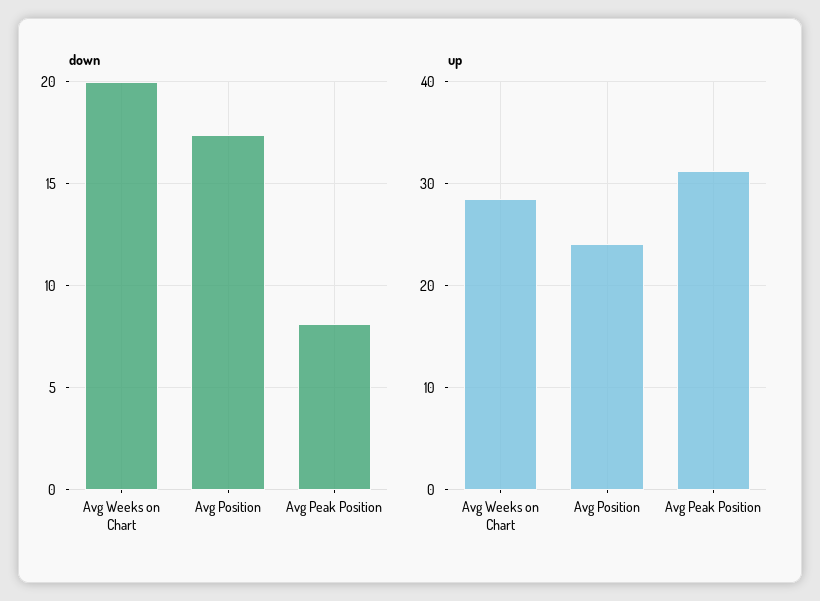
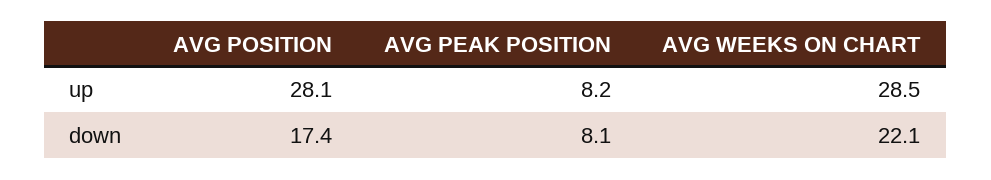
down, Avg Weeks on Chart: 20 -> 22.1
up, Avg Position: 24 -> 28.1
up, Avg Peak Position: 31 -> 8.2

